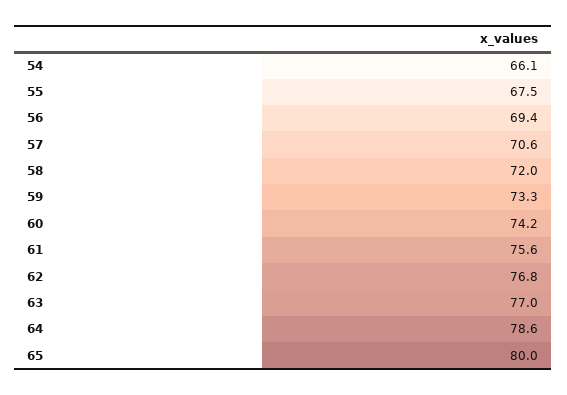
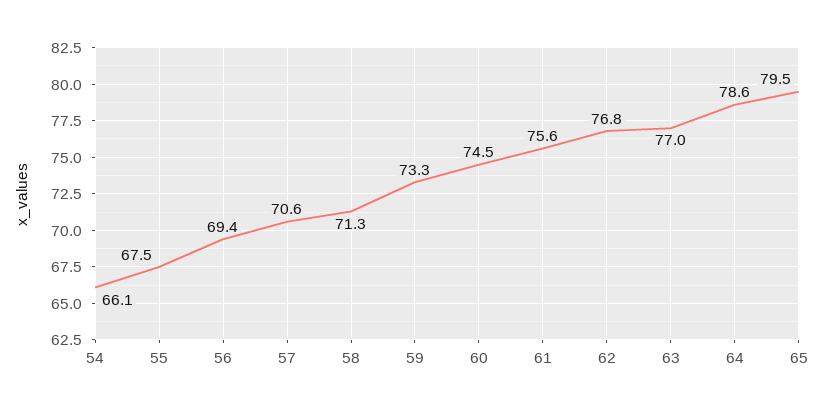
58: 72 -> 71.3
60: 74.2 -> 74.5
65: 80 -> 79.5

